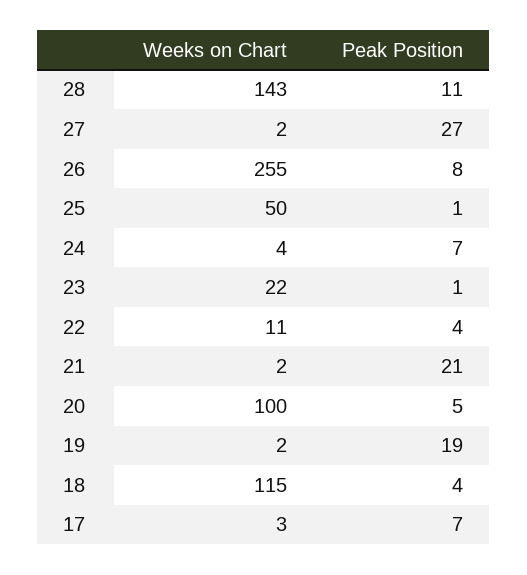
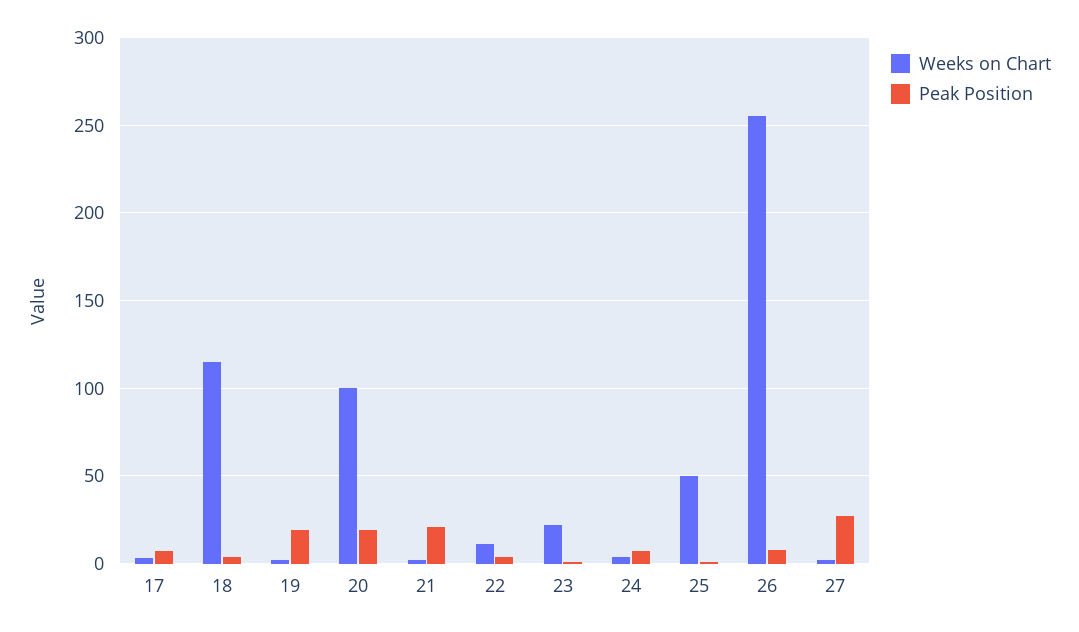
Weeks on Chart, 28: 143 -> none
Peak Position, 28: 11 -> none
Peak Position, 20: 5 -> 20

